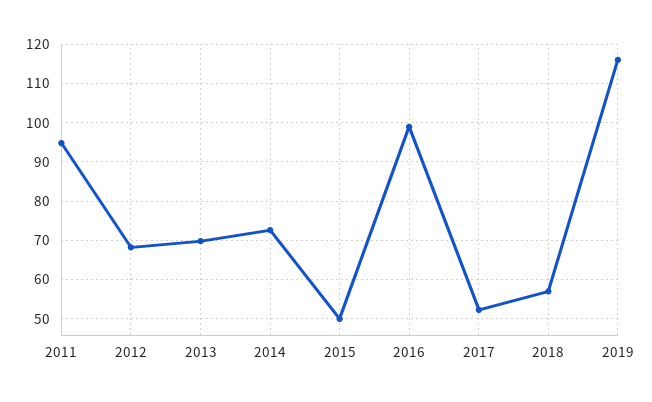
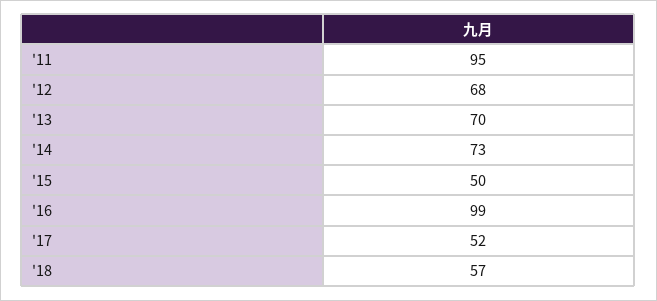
2019: 116 -> none

